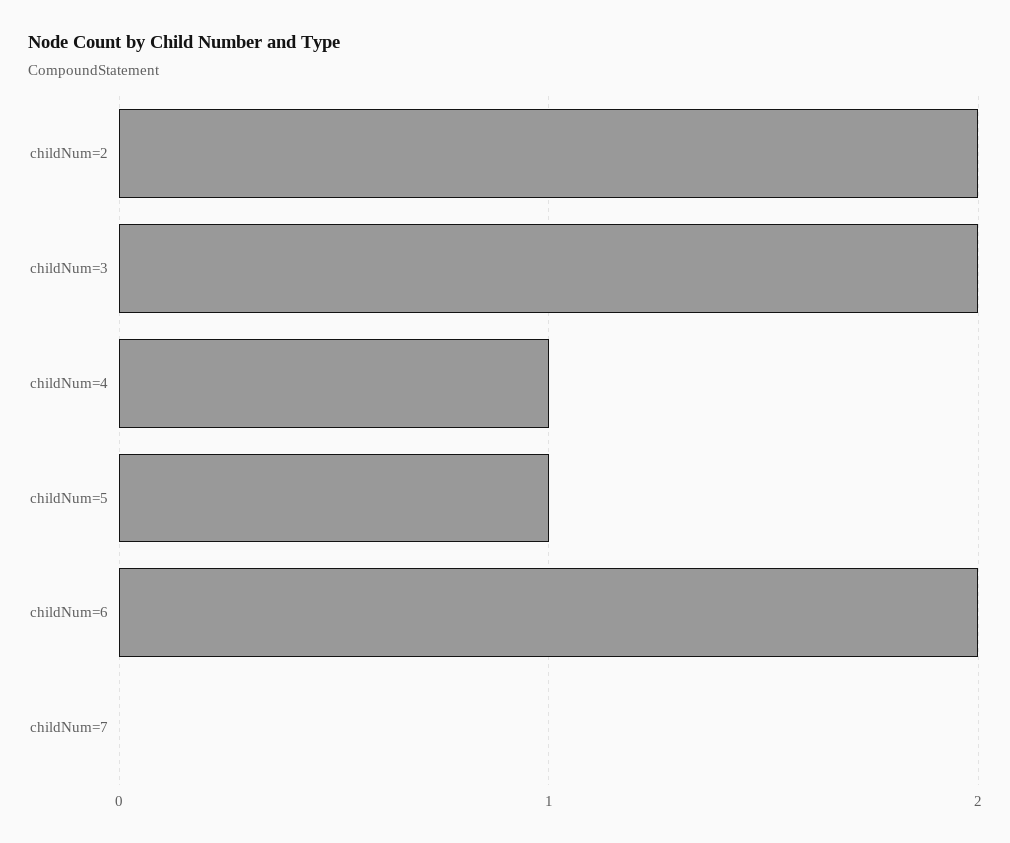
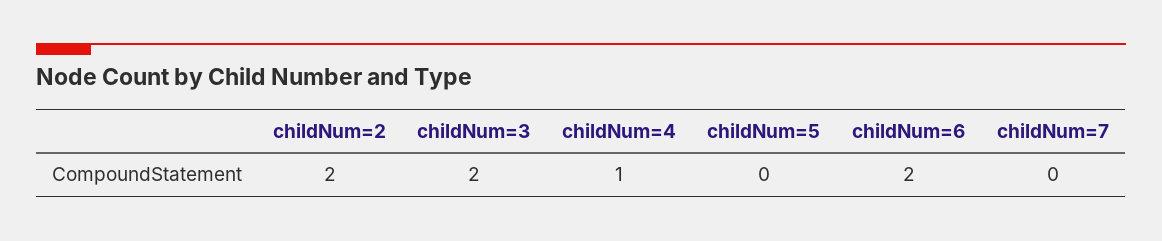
childNum=5: 1 -> 0

